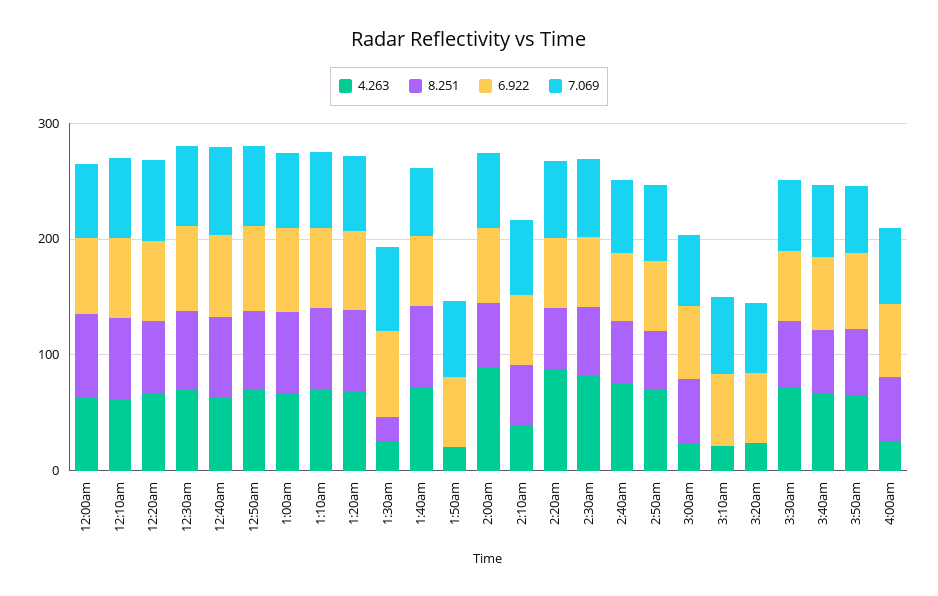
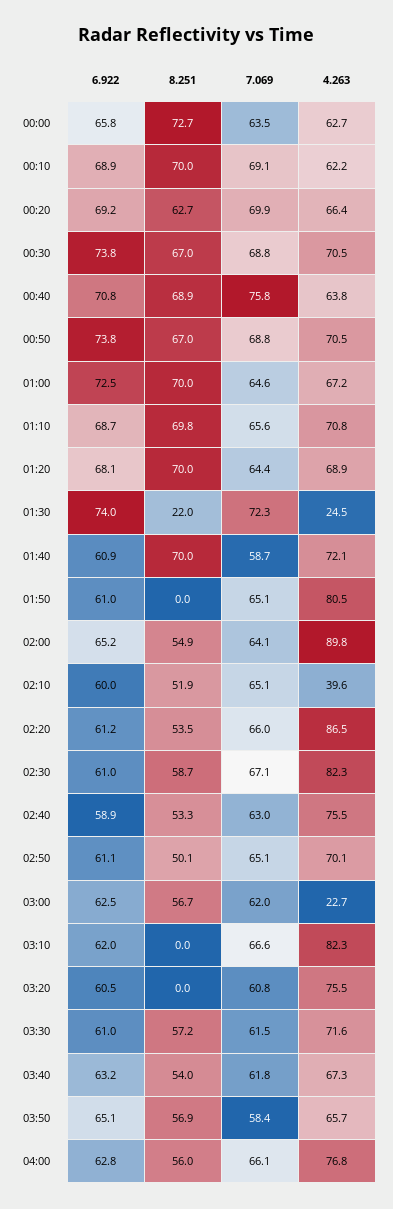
4.263, 1:50am: 20 -> 80.5
4.263, 3:10am: 20 -> 82.3
4.263, 3:20am: 20 -> 75.5
4.263, 4:00am: 20 -> 76.8

